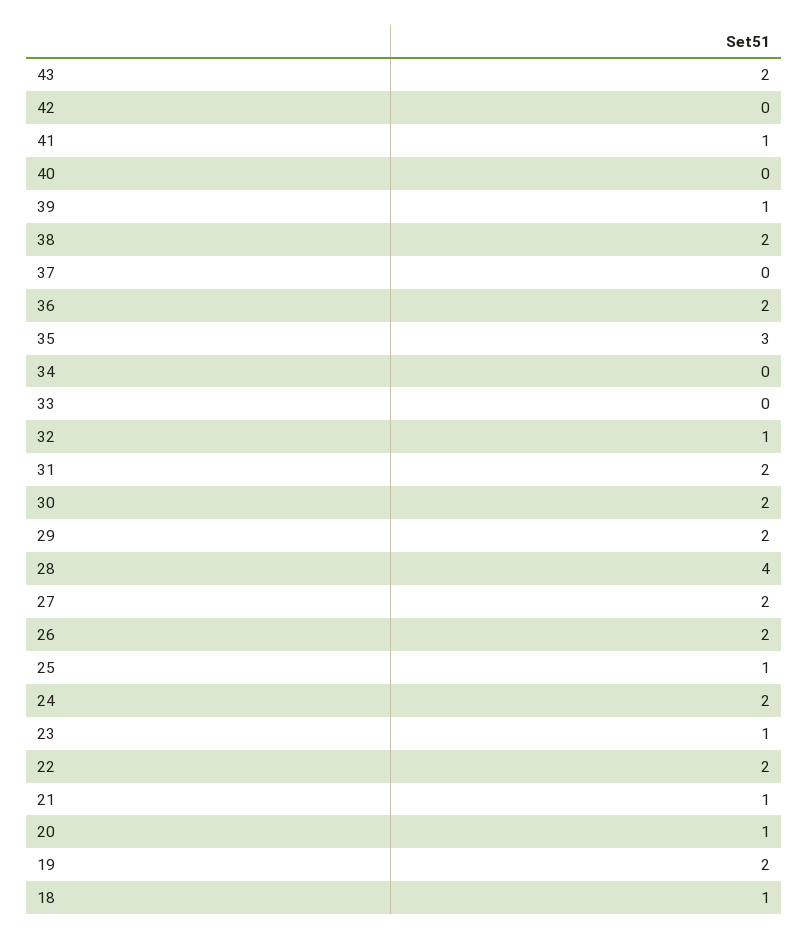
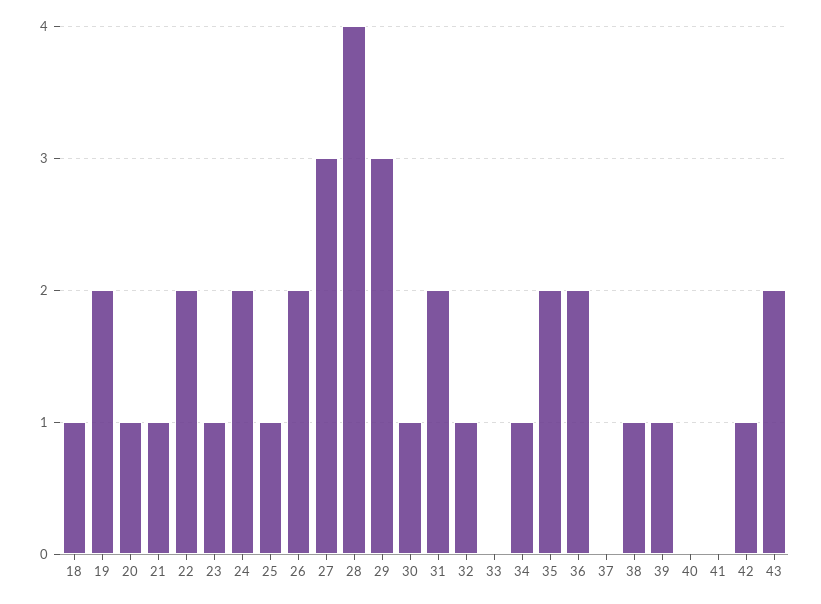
42: 0 -> 1
41: 1 -> 0
38: 2 -> 1
35: 3 -> 2
34: 0 -> 1
30: 2 -> 1
29: 2 -> 3
27: 2 -> 3

